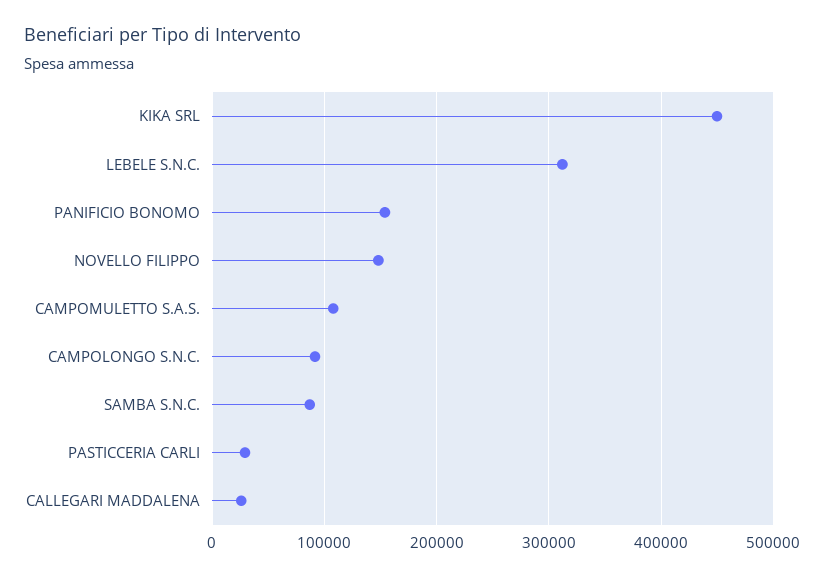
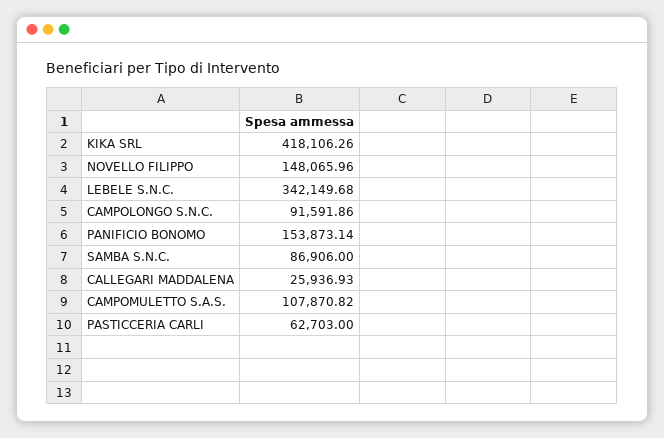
KIKA SRL: 450000 -> 418106.26
LEBELE S.N.C.: 310000 -> 342149.68
PASTICCERIA CARLI: 30000 -> 62703

